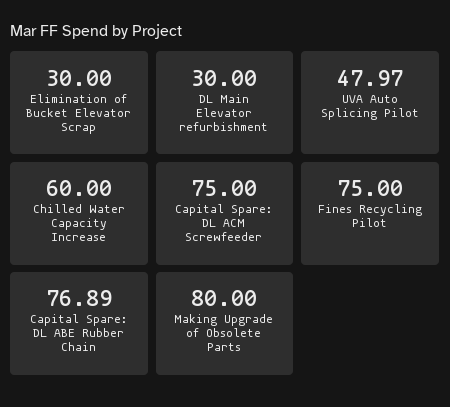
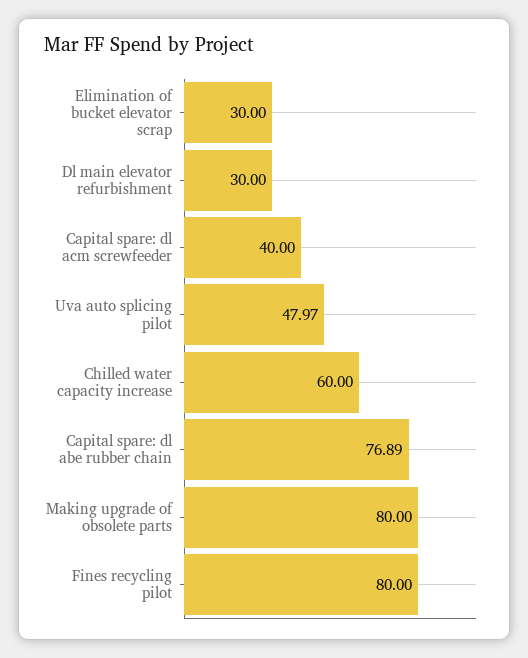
Capital Spare: DL ACM Screwfeeder: 75 -> 40
Fines Recycling Pilot: 75 -> 80

